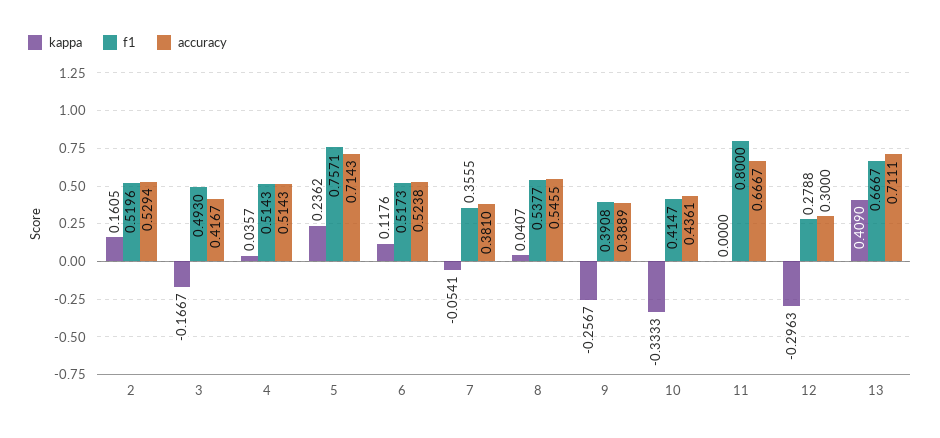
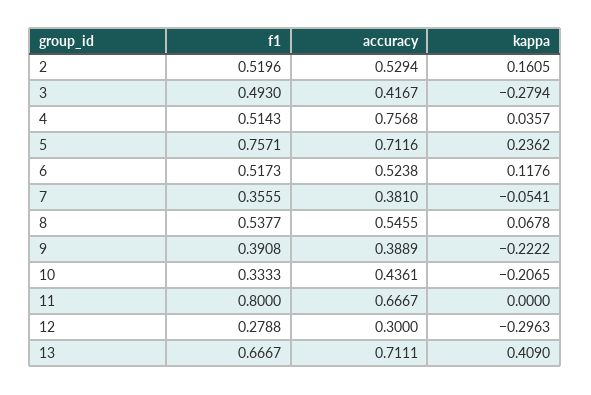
kappa, 3: -0.1667 -> -0.2794
accuracy, 4: 0.5143 -> 0.7568
accuracy, 5: 0.7143 -> 0.7116
kappa, 8: 0.0407 -> 0.0678
kappa, 9: -0.2567 -> -0.2222
kappa, 10: -0.3333 -> -0.2065
f1, 10: 0.4147 -> 0.3333

